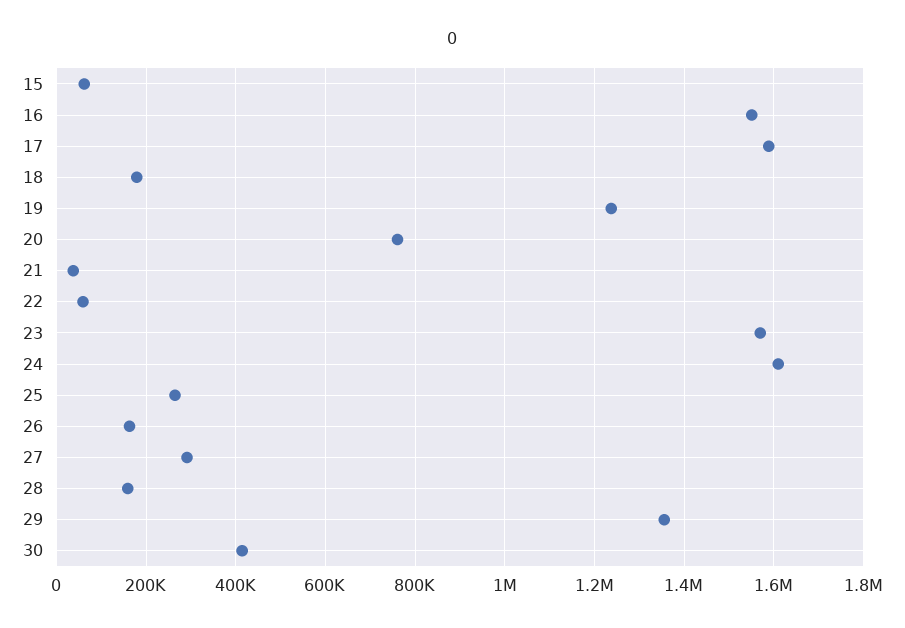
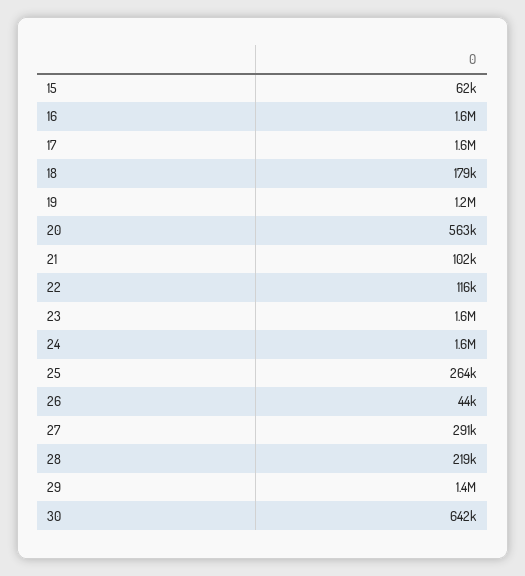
20: 760000 -> 563000
21: 40000 -> 102000
22: 60000 -> 116000
26: 160000 -> 44000
28: 160000 -> 219000
30: 420000 -> 642000

